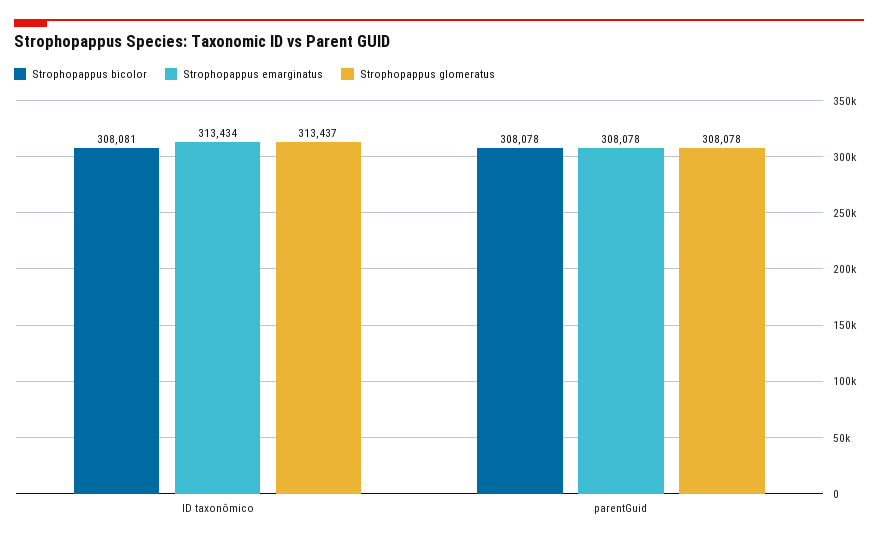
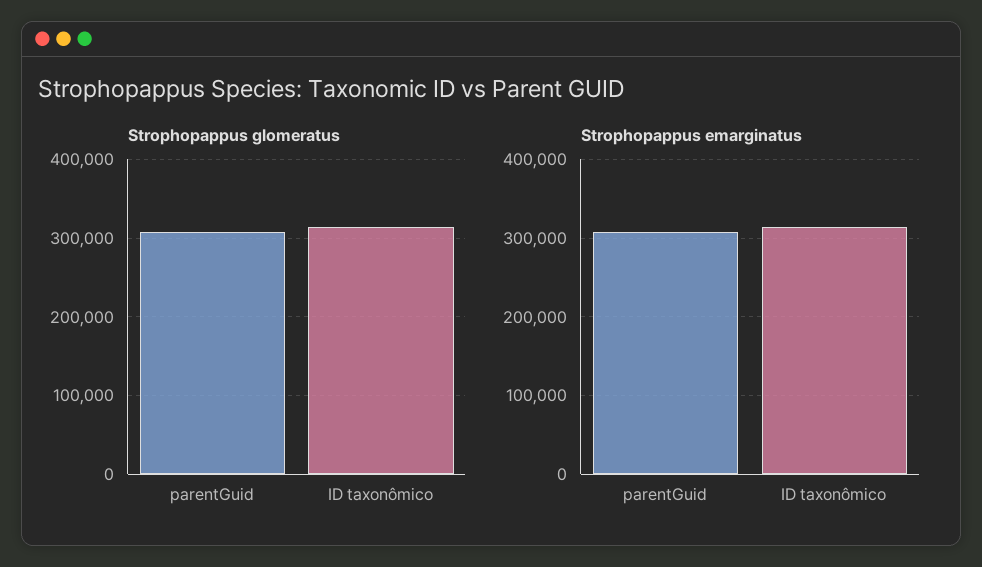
Strophopappus bicolor, ID taxonômico: 308081 -> none
Strophopappus bicolor, parentGuid: 308078 -> none

